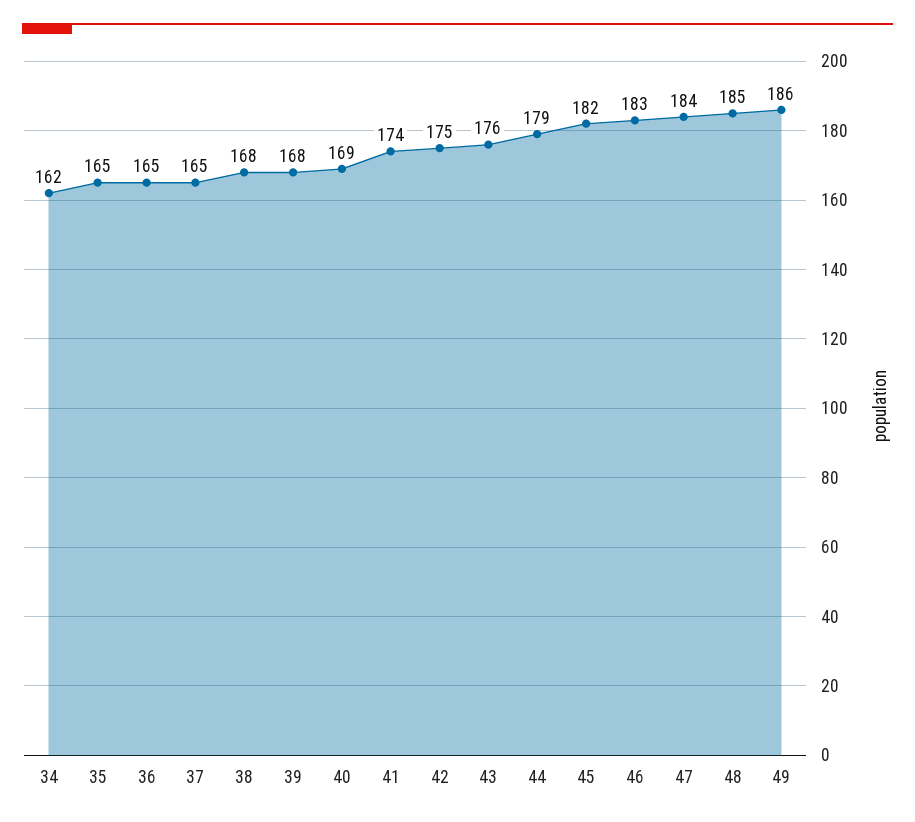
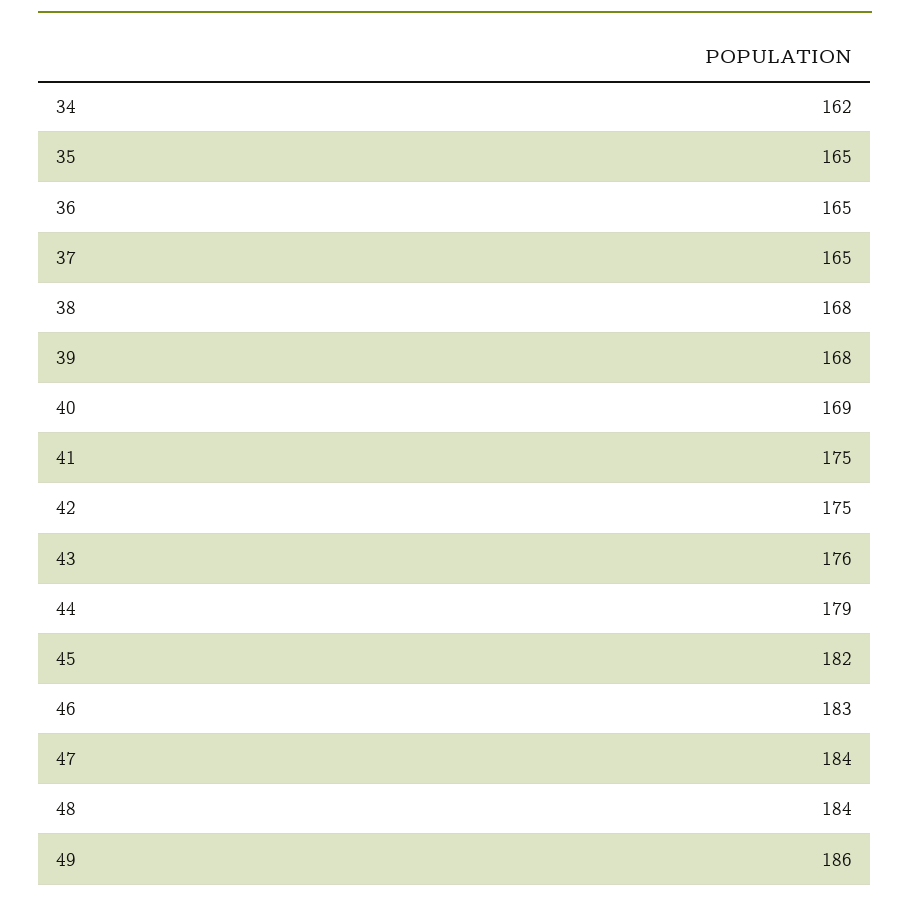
41: 174 -> 175
48: 185 -> 184

